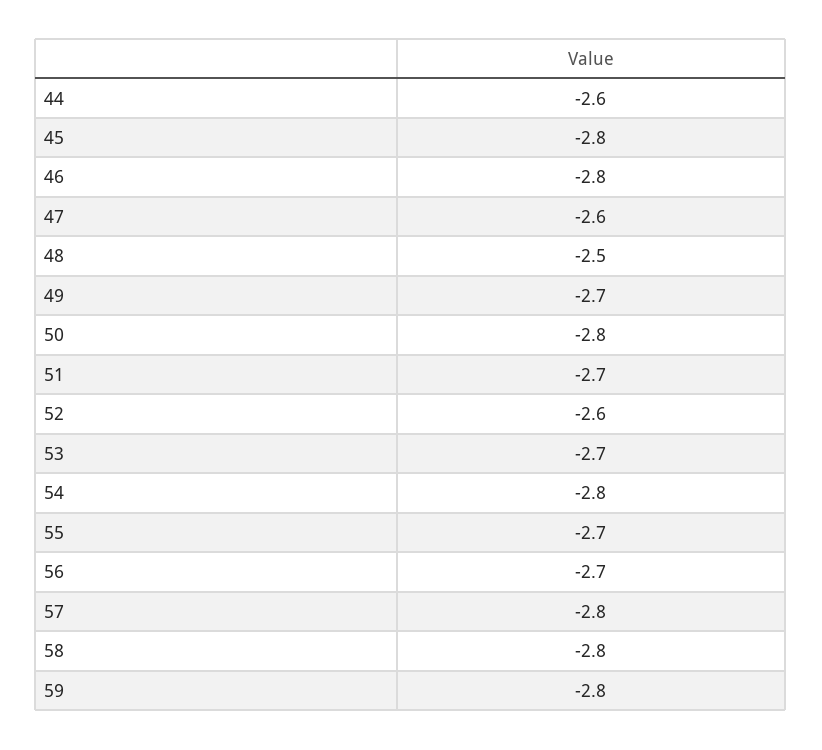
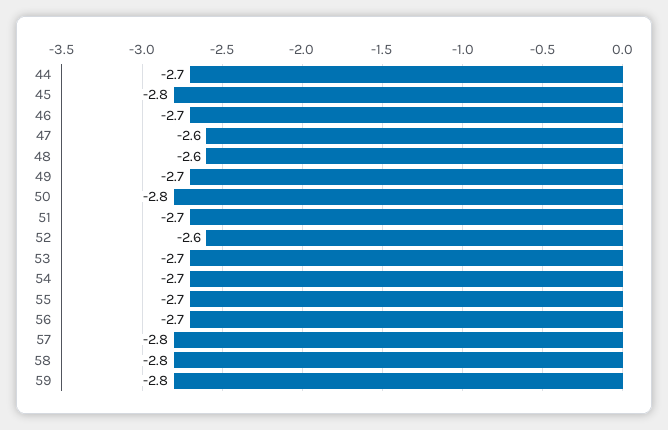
44: -2.6 -> -2.7
46: -2.8 -> -2.7
48: -2.5 -> -2.6
54: -2.8 -> -2.7

